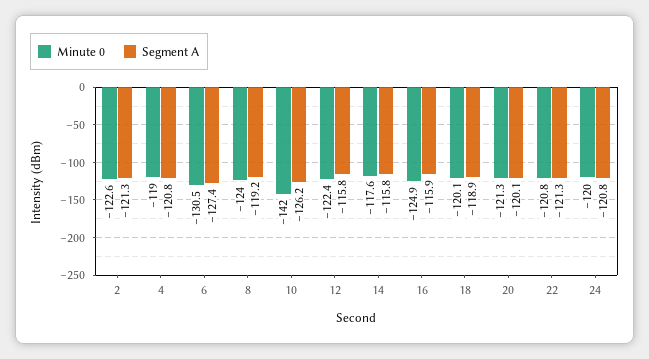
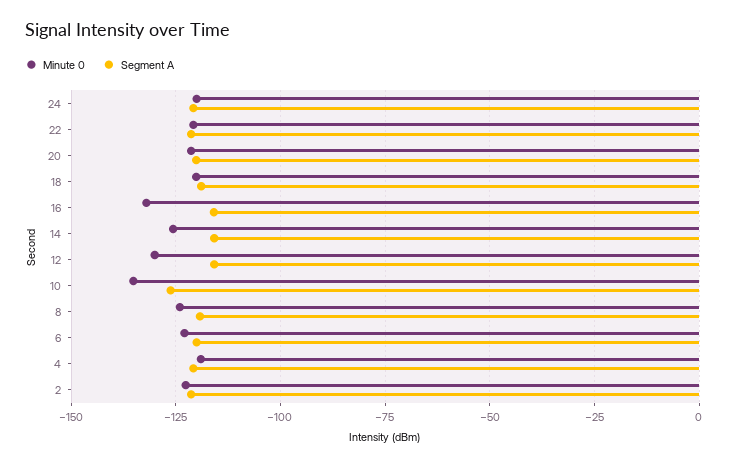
Minute 0, 6: -130.5 -> -122.5
Segment A, 6: -127.4 -> -120
Minute 0, 10: -142 -> -135
Minute 0, 12: -122.4 -> -130
Minute 0, 14: -117.6 -> -125
Minute 0, 16: -124.9 -> -132.5

